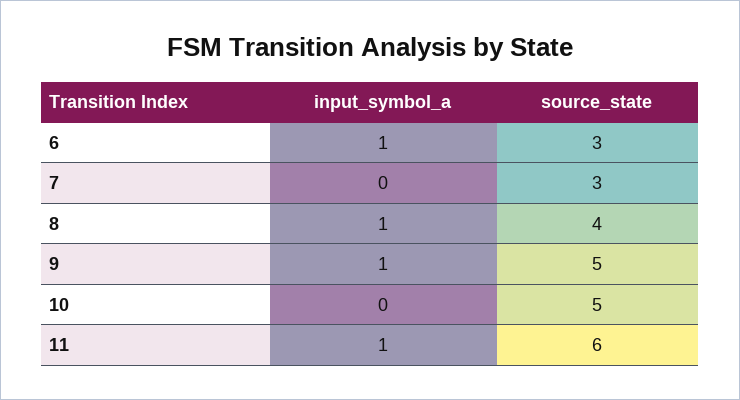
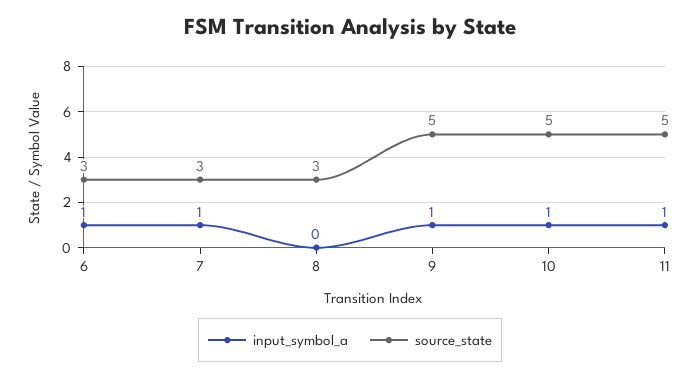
input_symbol_a, 7: 0 -> 1
input_symbol_a, 8: 1 -> 0
source_state, 8: 4 -> 3
input_symbol_a, 10: 0 -> 1
source_state, 11: 6 -> 5

